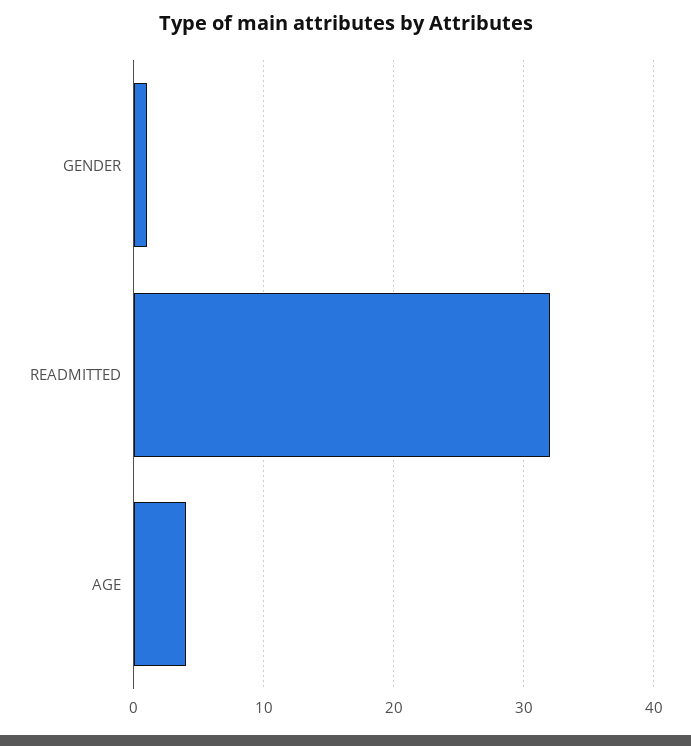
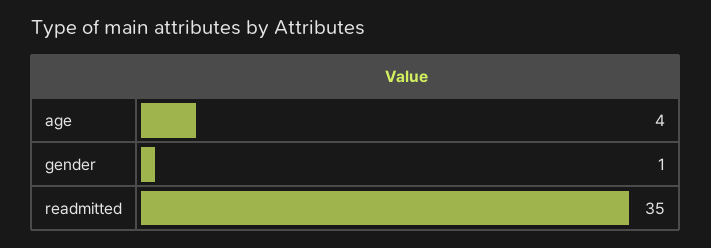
READMITTED: 32 -> 35

